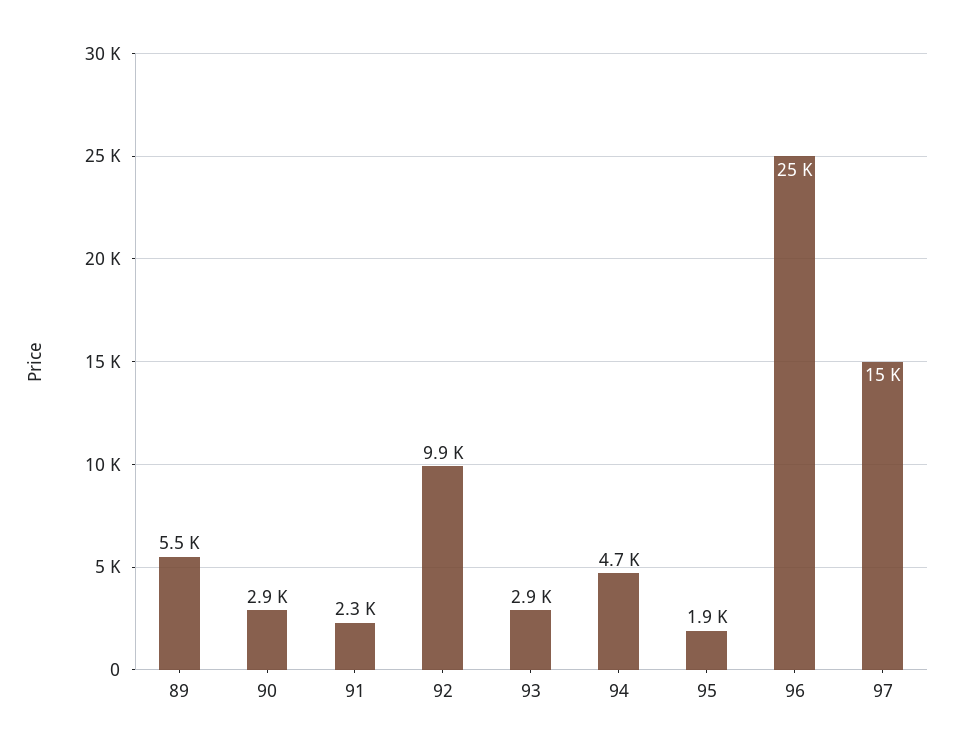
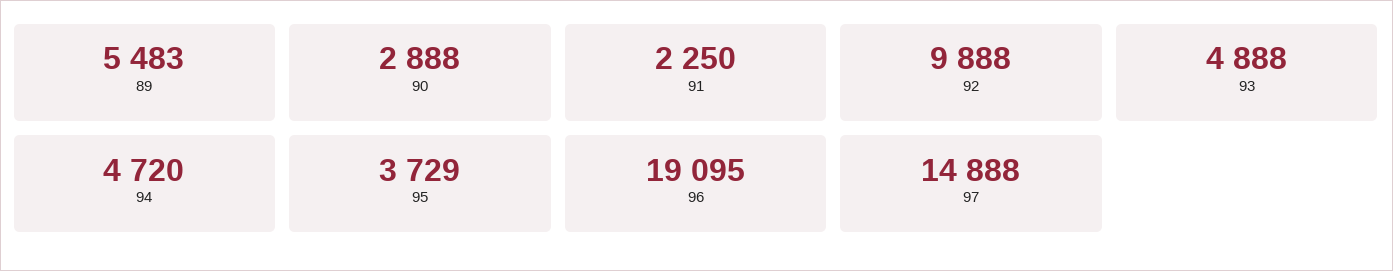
93: 2900 -> 4888
95: 1900 -> 3729
96: 25000 -> 19095

